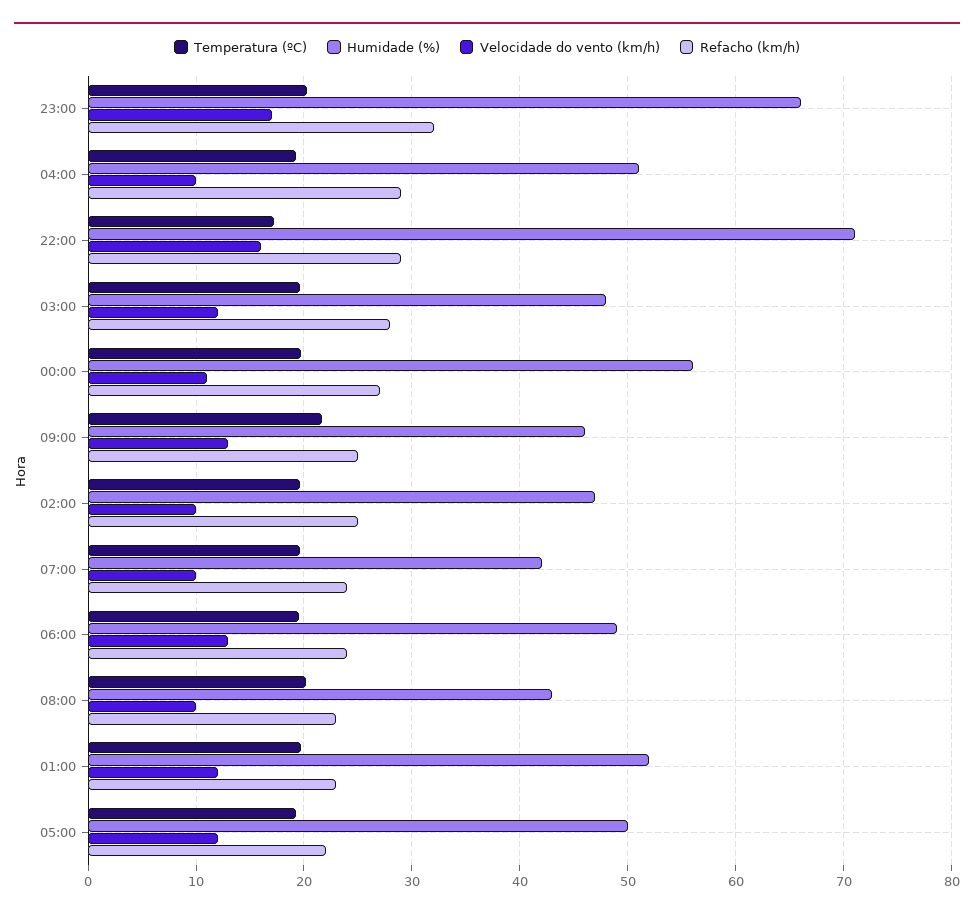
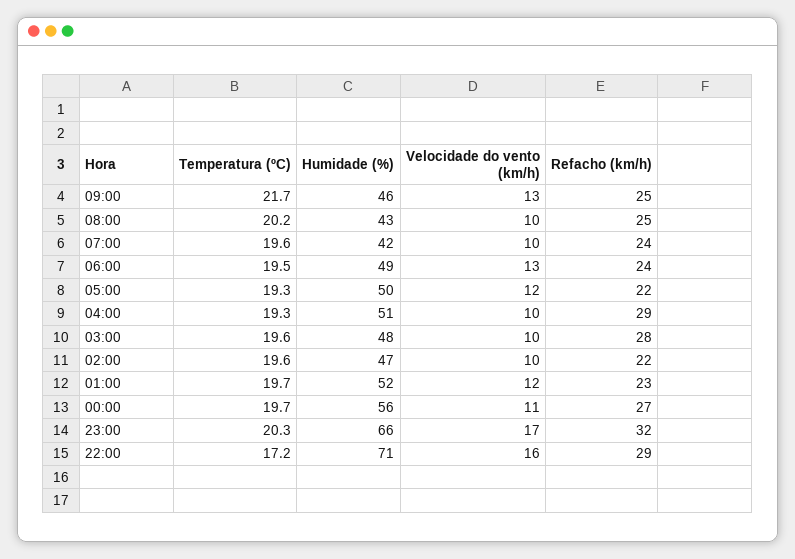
Velocidade do vento (km/h), 03:00: 12 -> 10
Refacho (km/h), 02:00: 25 -> 22
Refacho (km/h), 08:00: 23 -> 25

